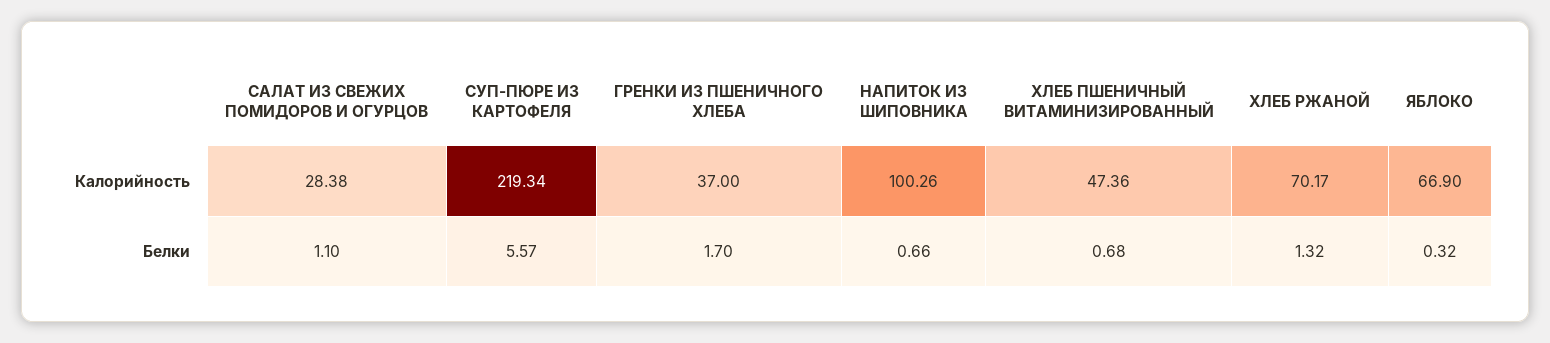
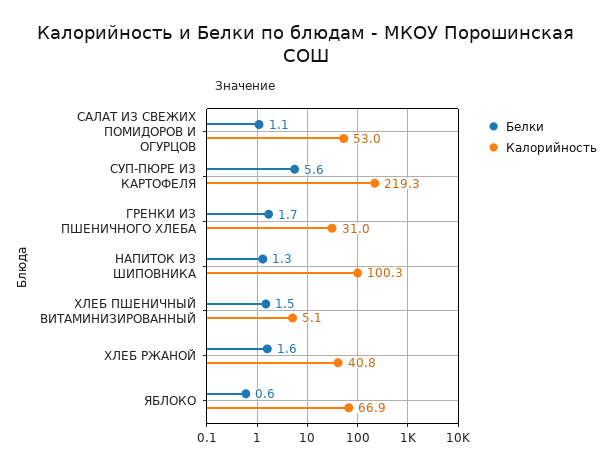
Калорийность, САЛАТ ИЗ СВЕЖИХ ПОМИДОРОВ И ОГУРЦОВ: 28.38 -> 53
Калорийность, ГРЕНКИ ИЗ ПШЕНИЧНОГО ХЛЕБА: 37 -> 31
Калорийность, ХЛЕБ ПШЕНИЧНЫЙ ВИТАМИНИЗИРОВАННЫЙ: 47.36 -> 5.1
Калорийность, ХЛЕБ РЖАНОЙ: 70.17 -> 40.8
Белки, НАПИТОК ИЗ ШИПОВНИКА: 0.66 -> 1.3
Белки, ХЛЕБ ПШЕНИЧНЫЙ ВИТАМИНИЗИРОВАННЫЙ: 0.68 -> 1.5
Белки, ХЛЕБ РЖАНОЙ: 1.32 -> 1.6
Белки, ЯБЛОКО: 0.32 -> 0.6

